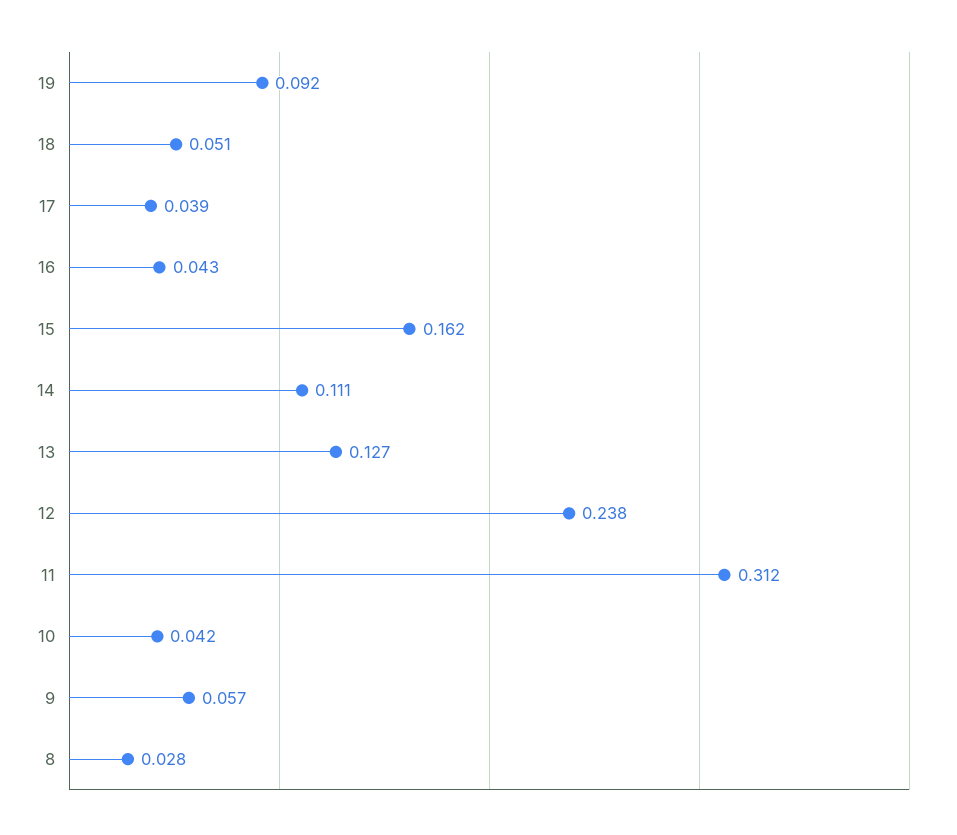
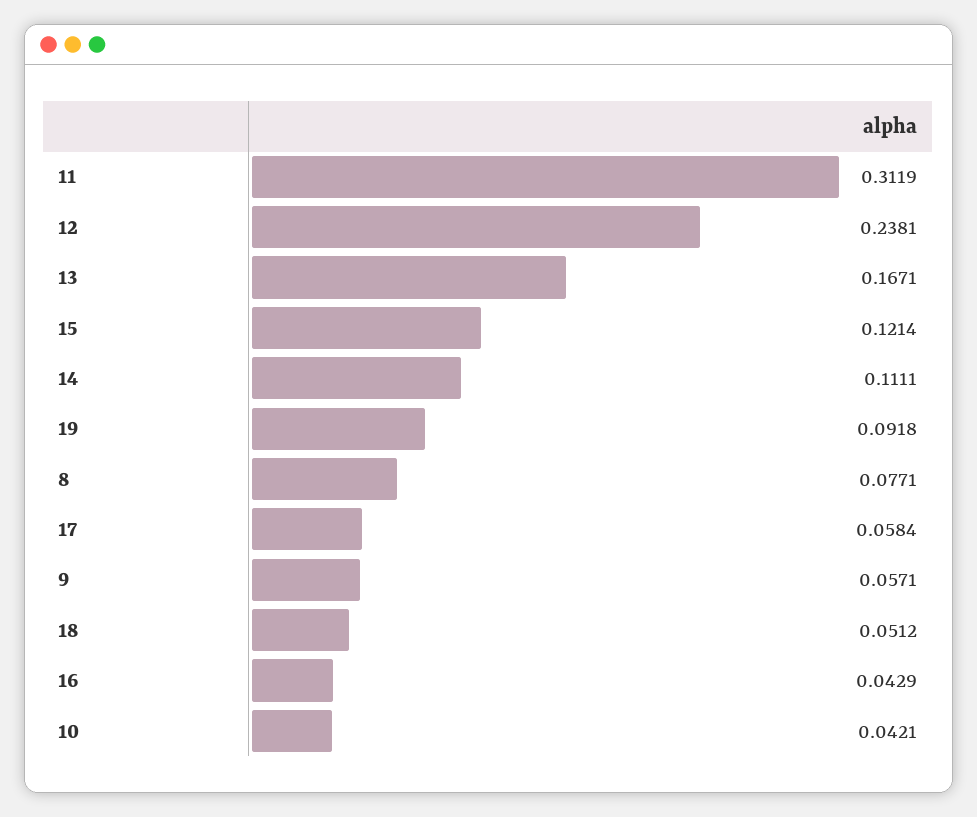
17: 0.039 -> 0.0584
15: 0.162 -> 0.1214
13: 0.127 -> 0.1671
8: 0.028 -> 0.0771

